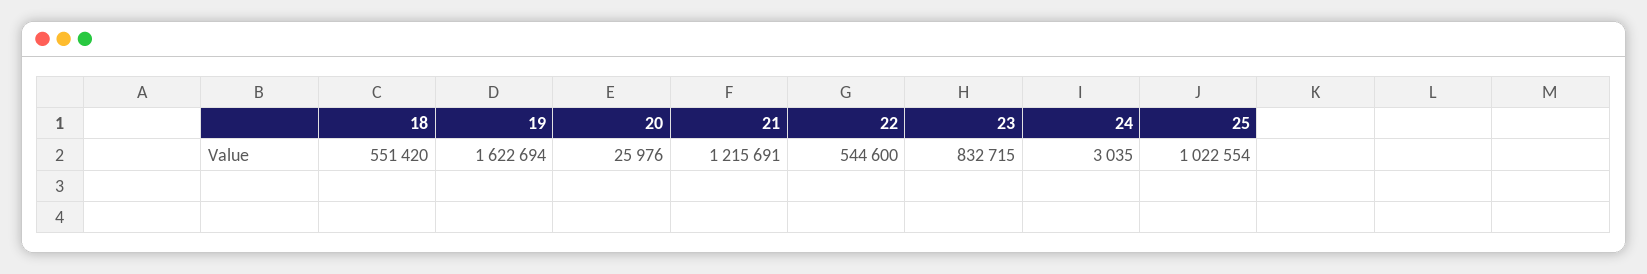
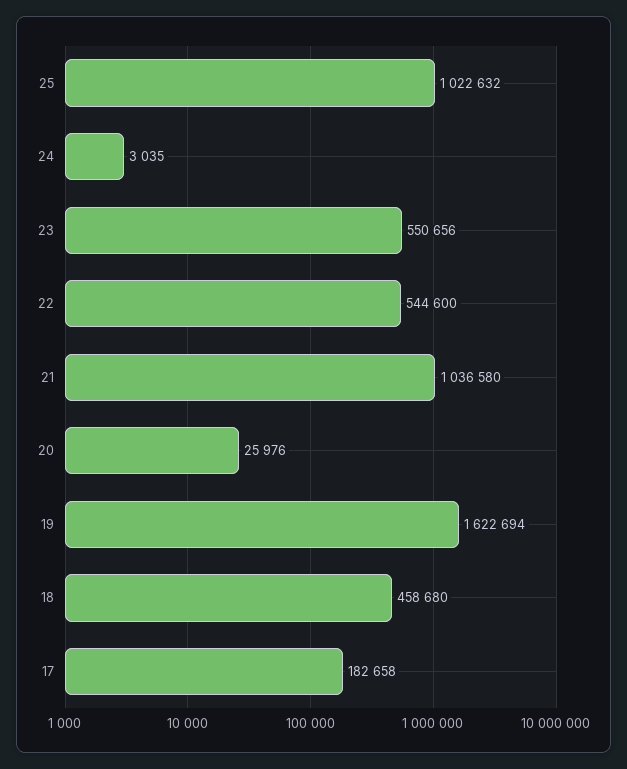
18: 551420 -> 458680
21: 1215691 -> 1036580
23: 832715 -> 550656
25: 1022554 -> 1022632
17: none -> 182658

